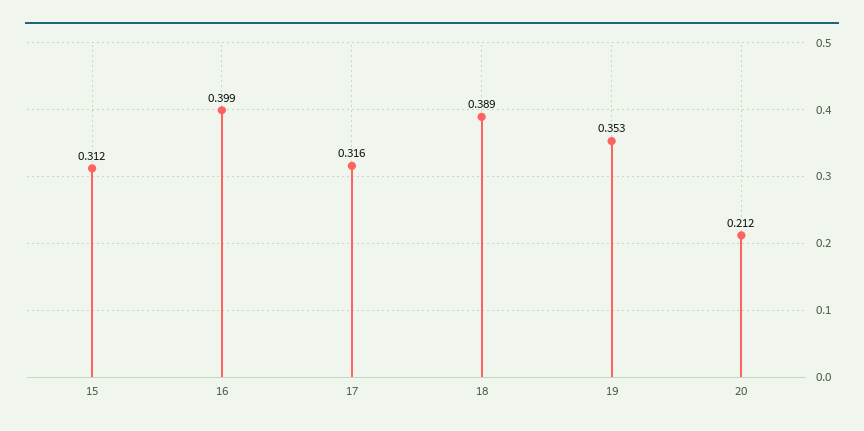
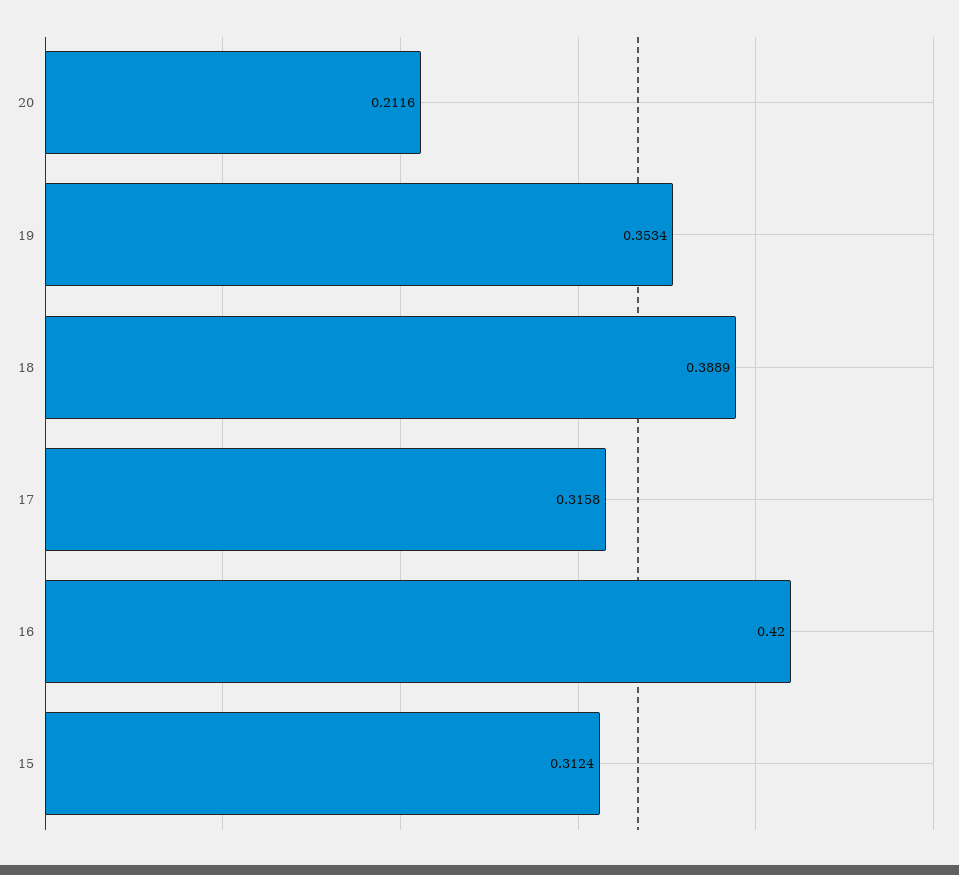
16: 0.399 -> 0.42

